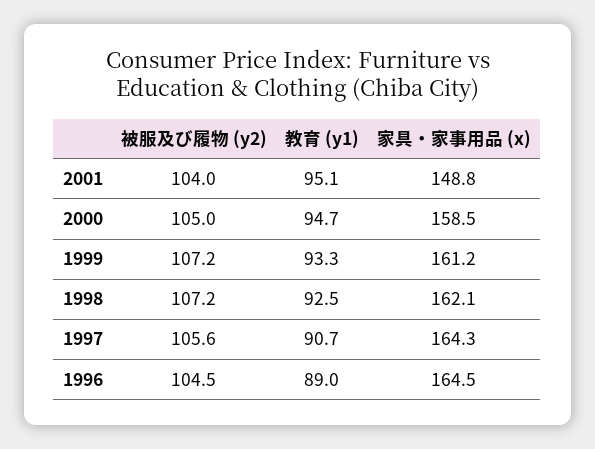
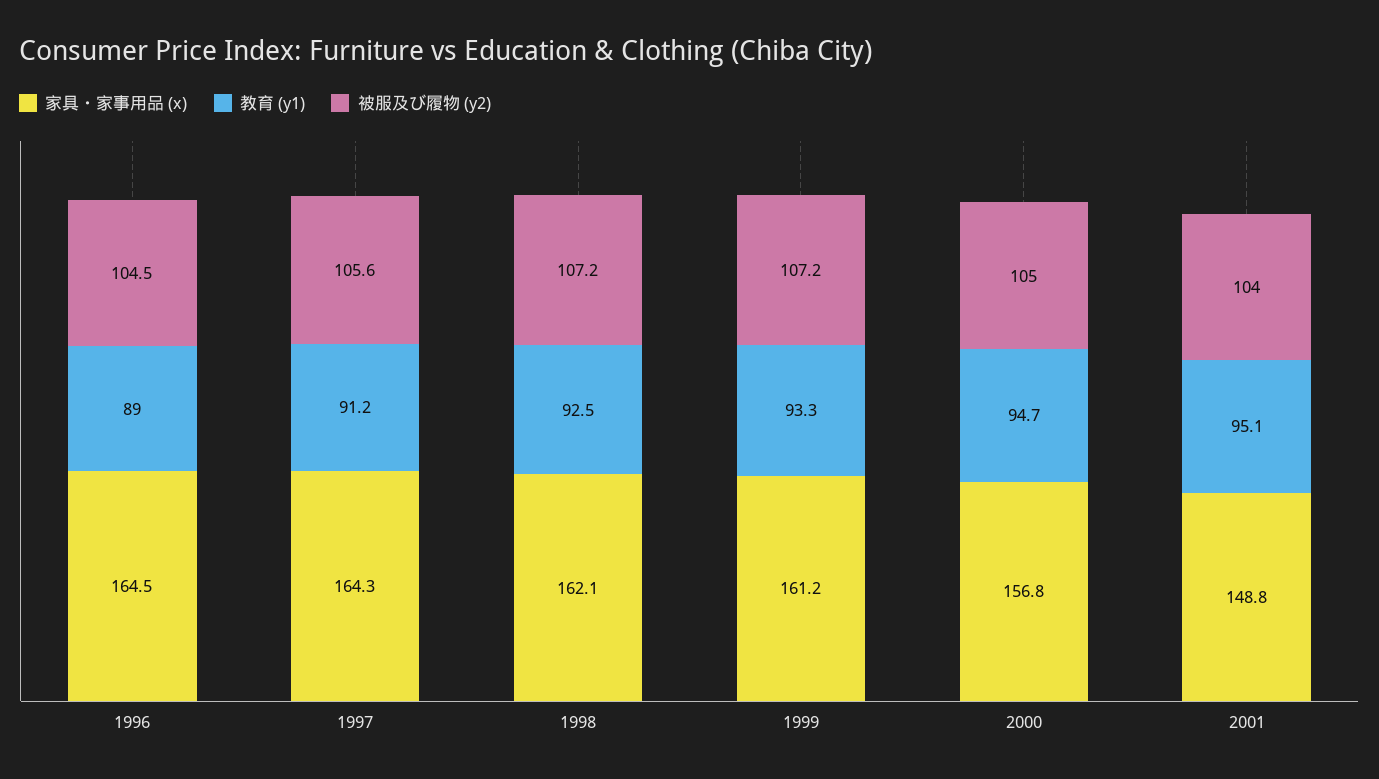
家具・家事用品 (x), 2000: 158.5 -> 156.8
教育 (y1), 1997: 90.7 -> 91.2

